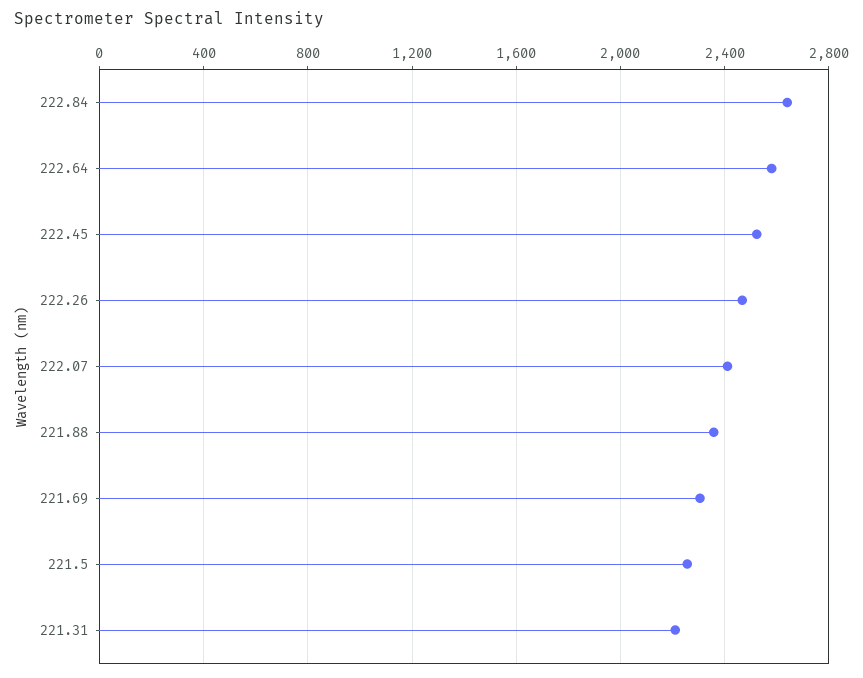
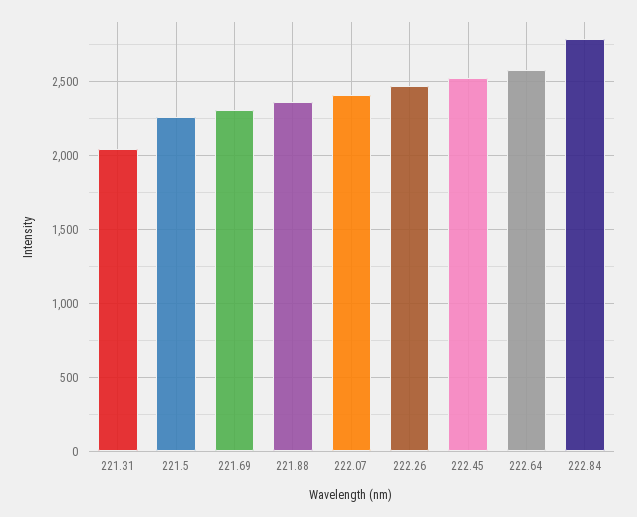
222.84: 2650 -> 2800
221.31: 2200 -> 2050

